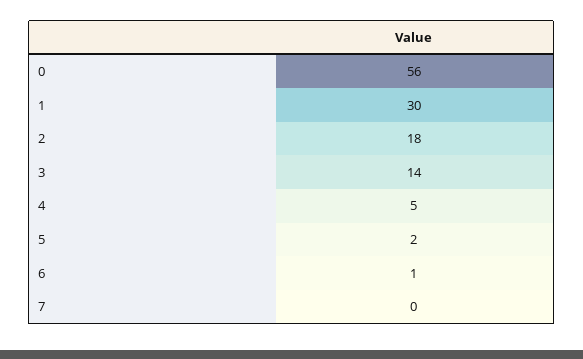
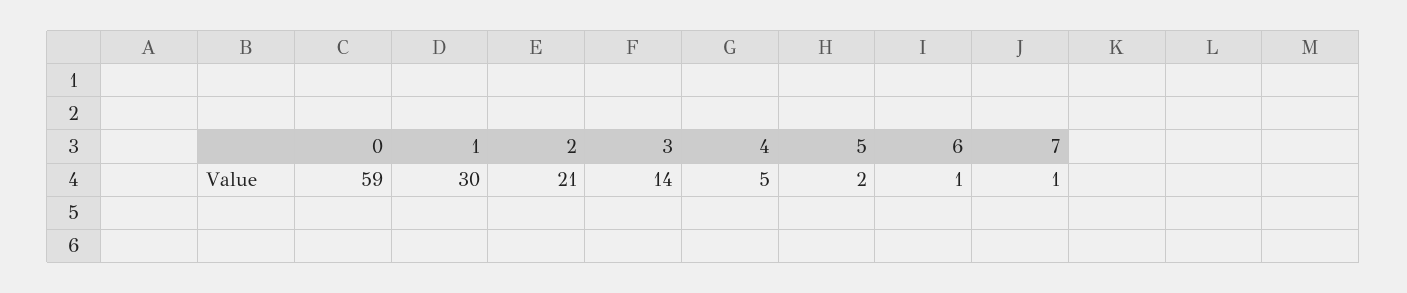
0: 56 -> 59
2: 18 -> 21
7: 0 -> 1

